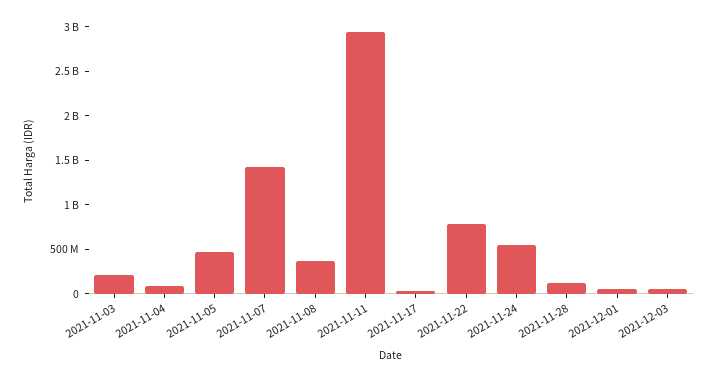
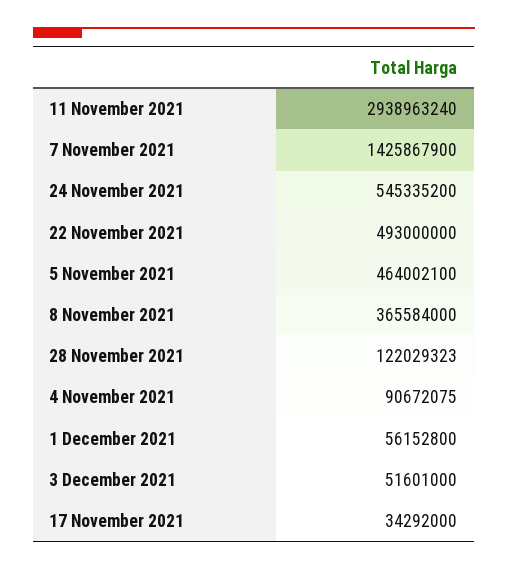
2021-11-03: 200000000 -> none
2021-11-22: 800000000 -> 493000000

